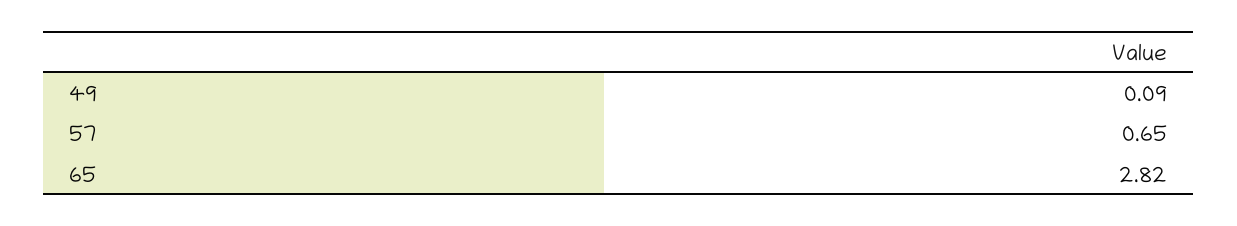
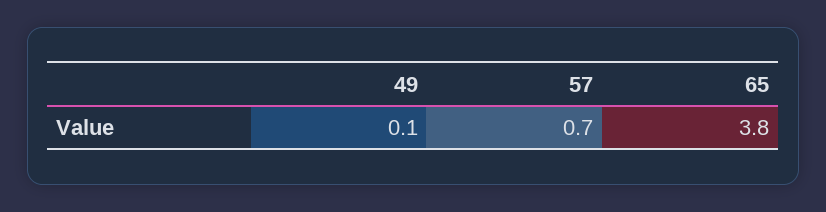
65: 2.82 -> 3.8

